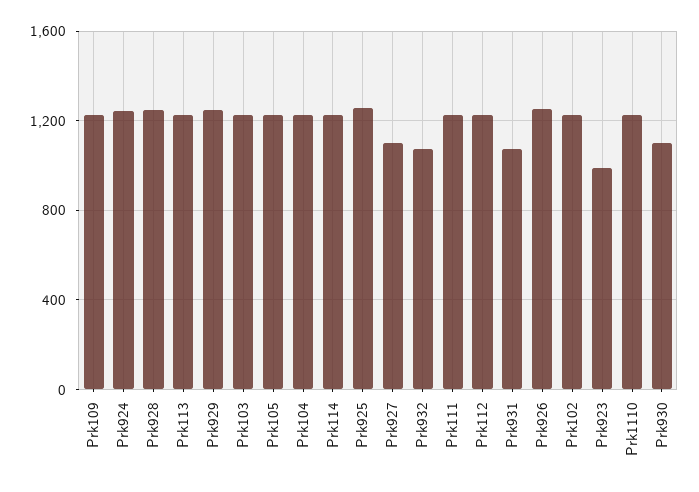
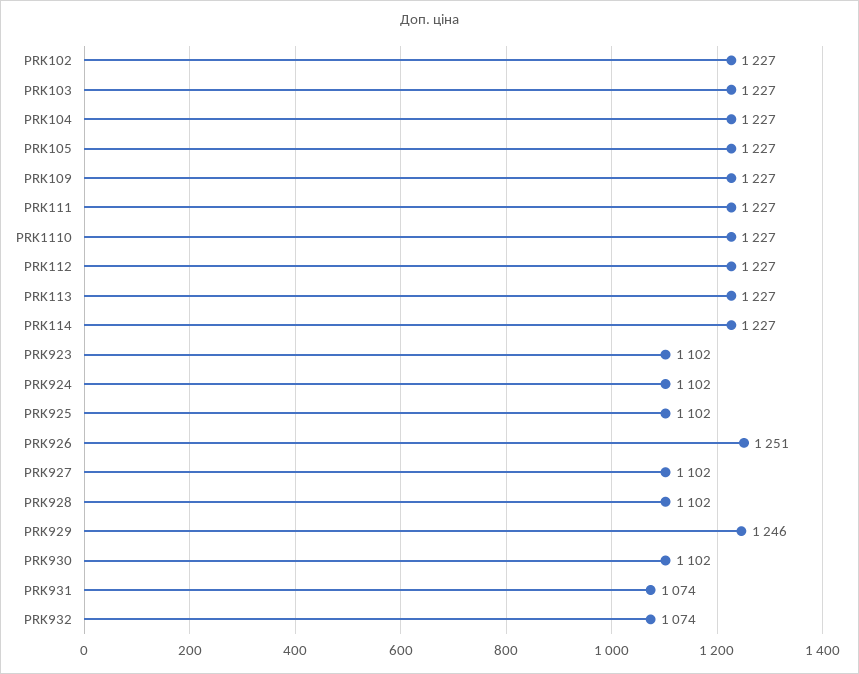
Prk924: 1250 -> 1102
Prk928: 1250 -> 1102
Prk925: 1250 -> 1102
Prk923: 1000 -> 1102

